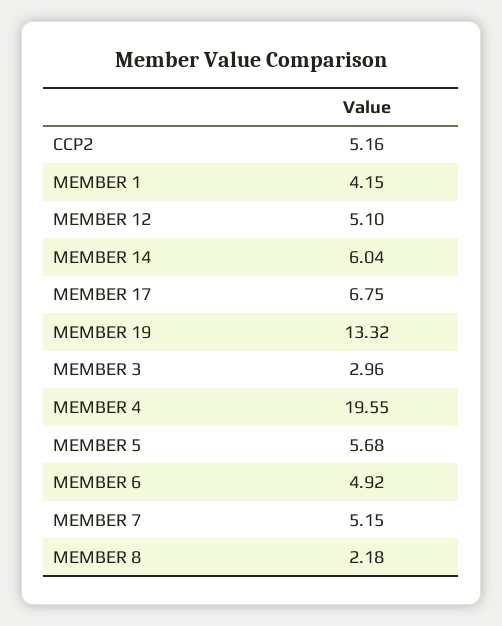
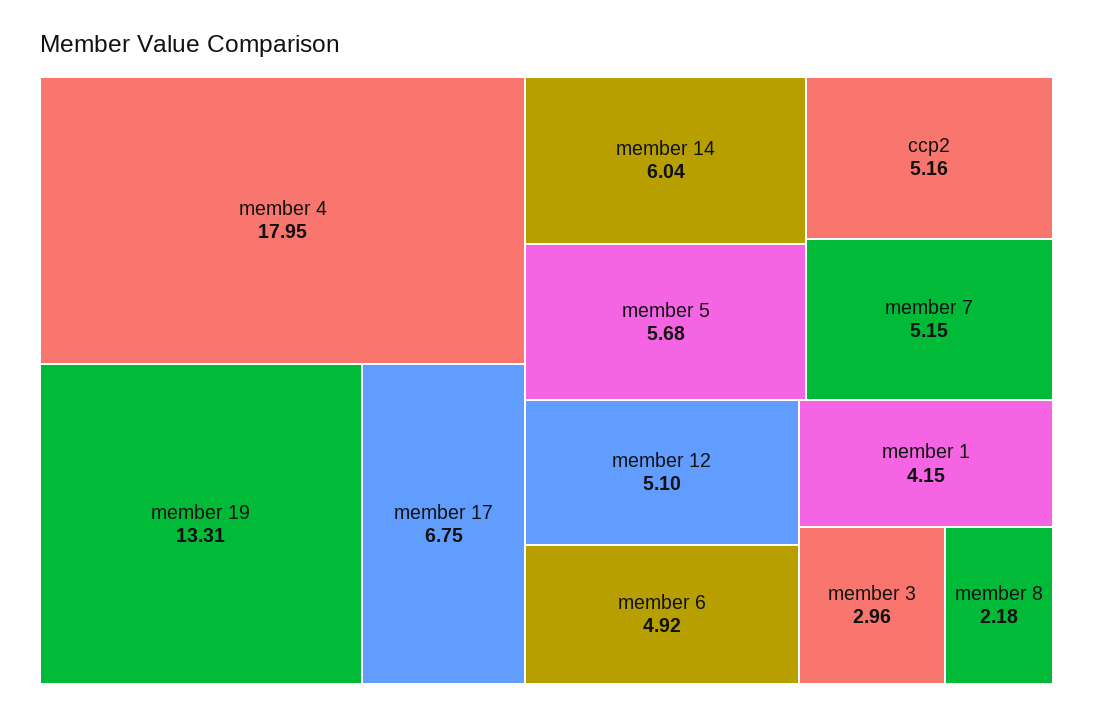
MEMBER 19: 13.32 -> 13.31
MEMBER 4: 19.55 -> 17.95

